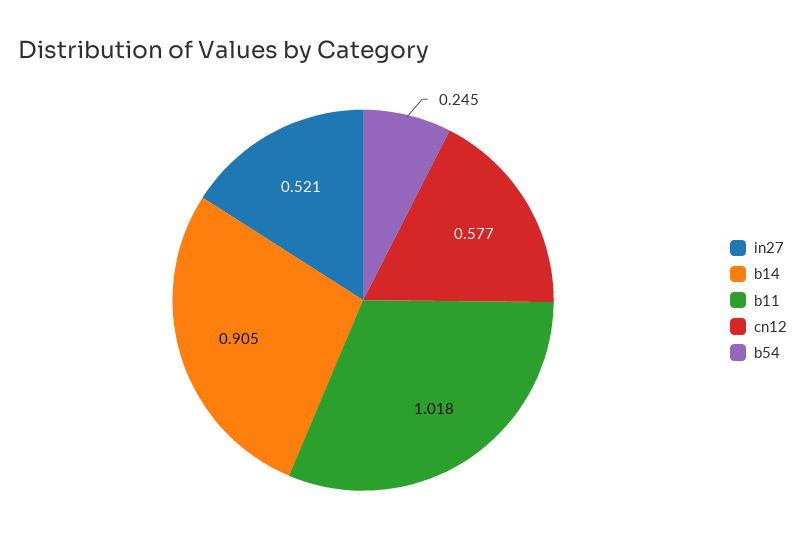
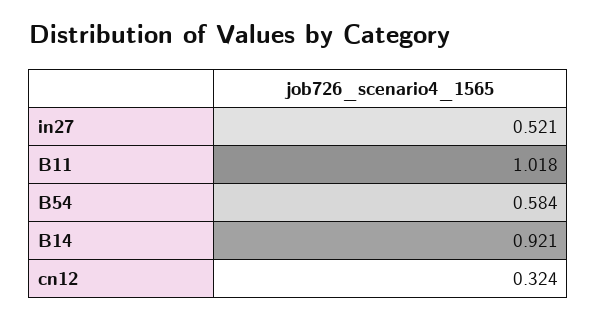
b14: 0.905 -> 0.921
cn12: 0.577 -> 0.324
b54: 0.245 -> 0.584

